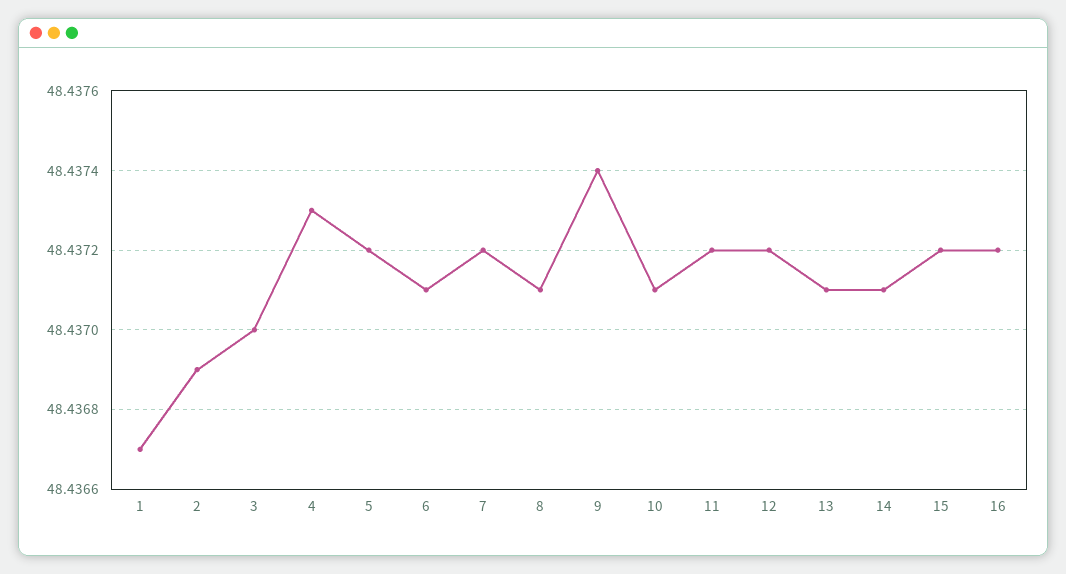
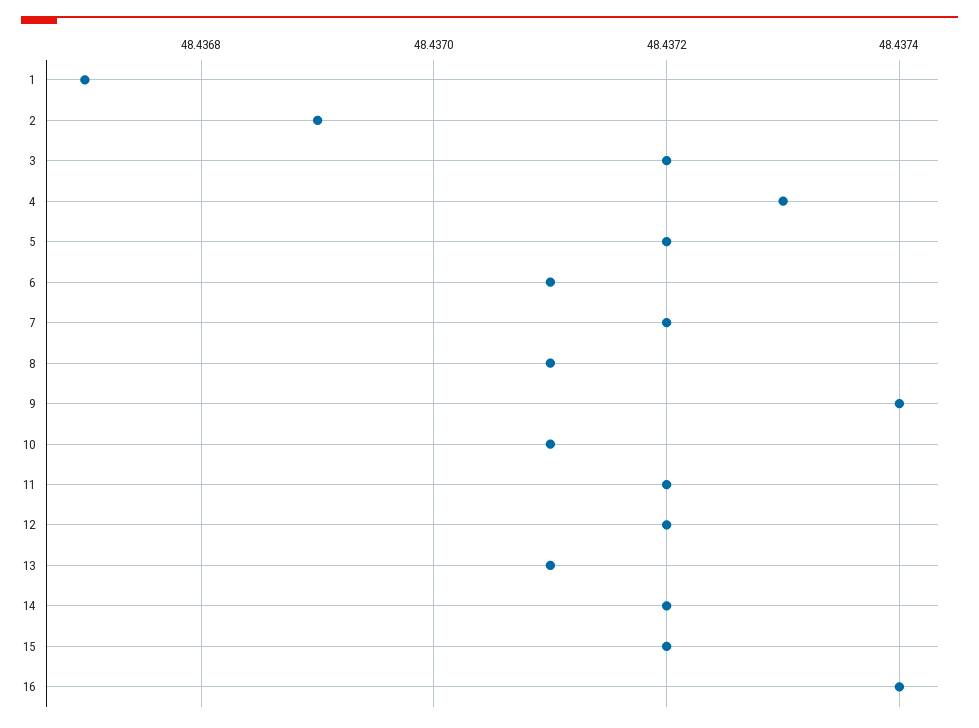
3: 48.437 -> 48.4372
14: 48.4371 -> 48.4372
16: 48.4372 -> 48.4374

